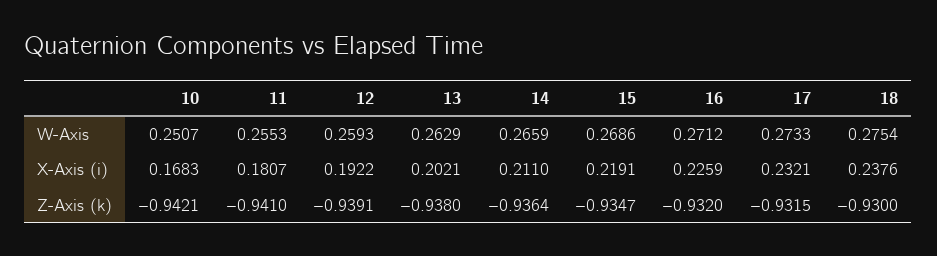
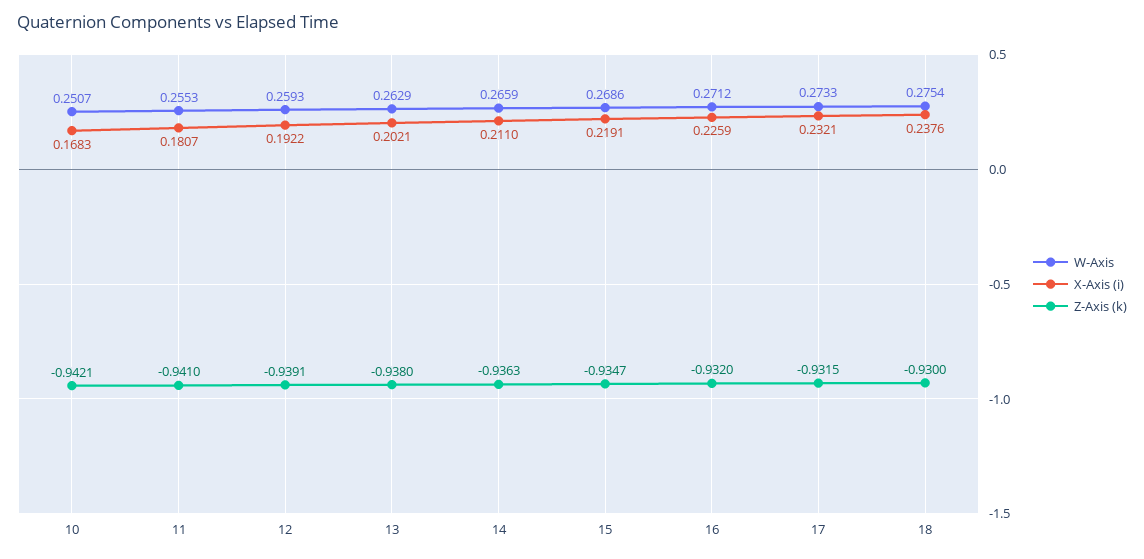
Z-Axis (k), 14: -0.9364 -> -0.9363

